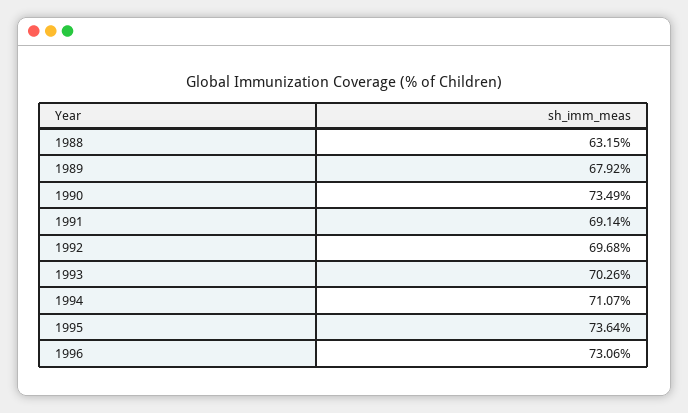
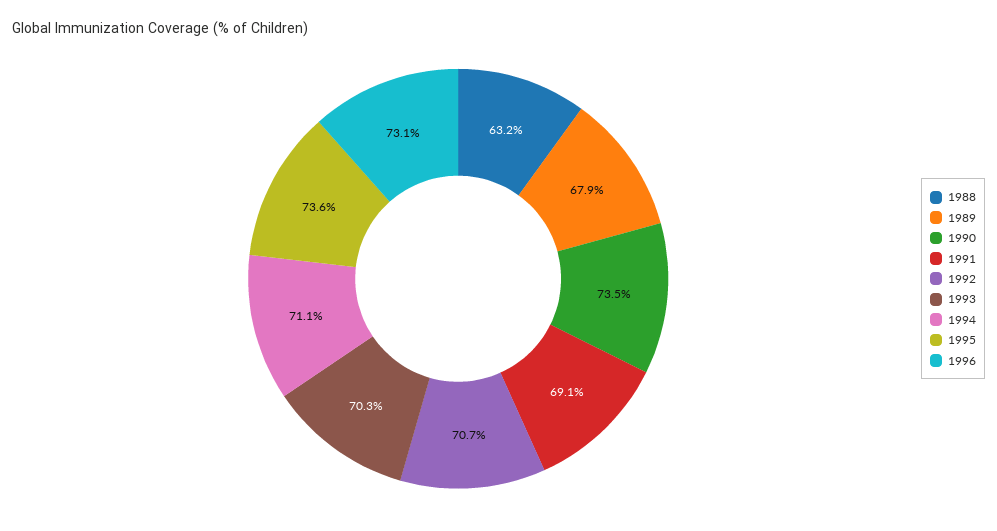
1992: 69.68 -> 70.7

